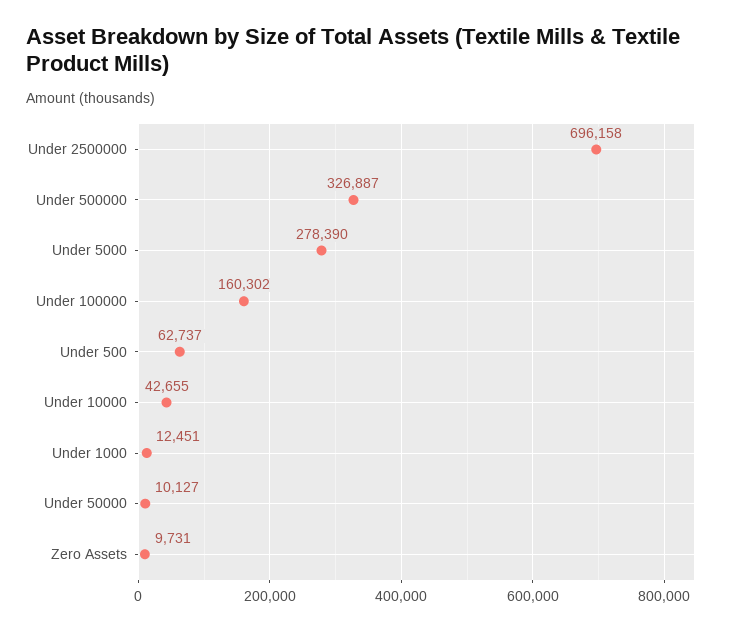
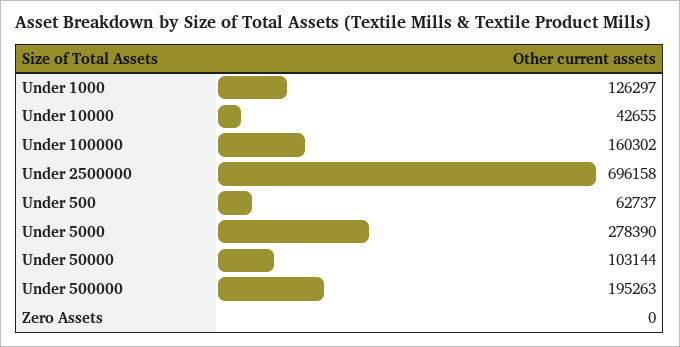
Under 500000: 326887 -> 195263
Under 1000: 12451 -> 126297
Under 50000: 10127 -> 103144
Zero Assets: 9731 -> 0

